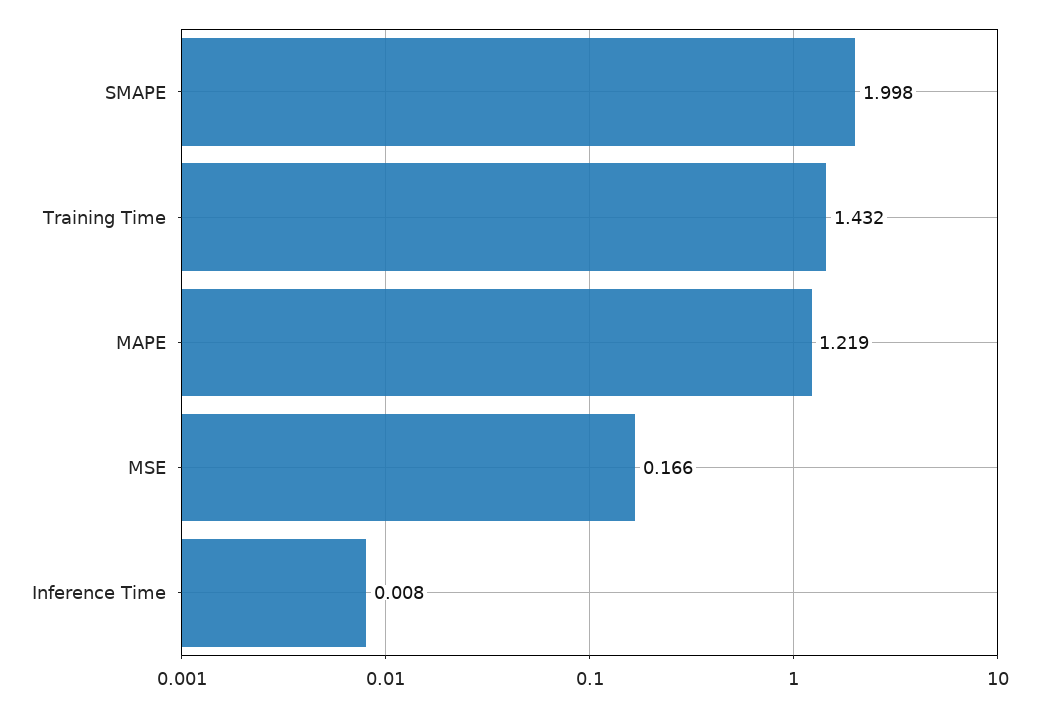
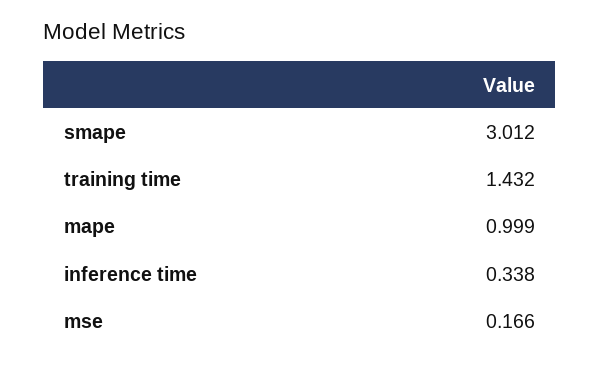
SMAPE: 1.998 -> 3.012
MAPE: 1.219 -> 0.999
Inference Time: 0.008 -> 0.338

